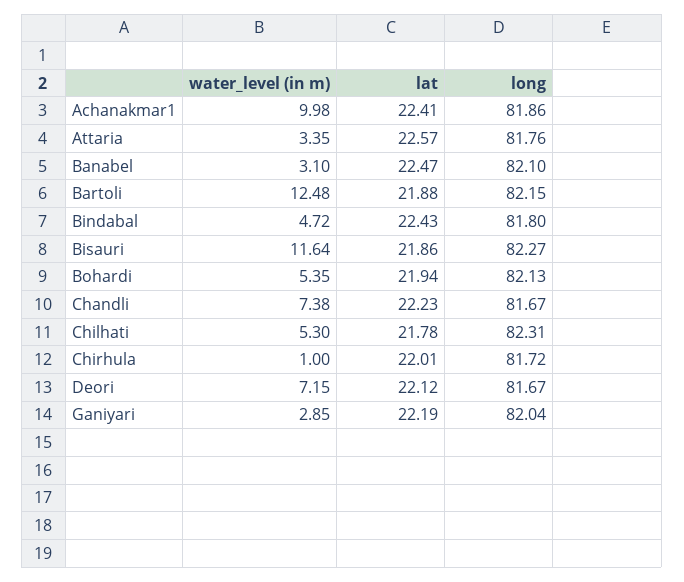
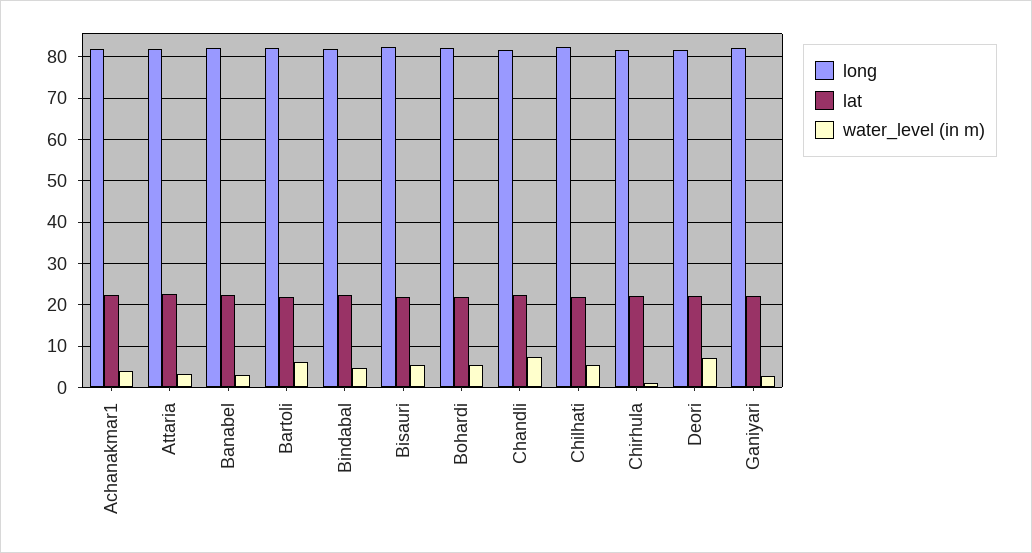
water_level (in m), Achanakmar1: 9.98 -> 4
water_level (in m), Bartoli: 12.48 -> 6
water_level (in m), Bisauri: 11.64 -> 6

